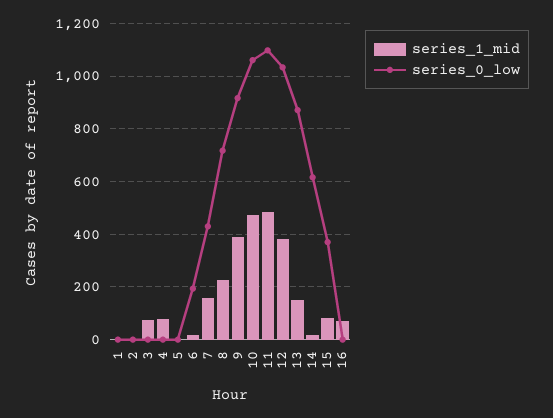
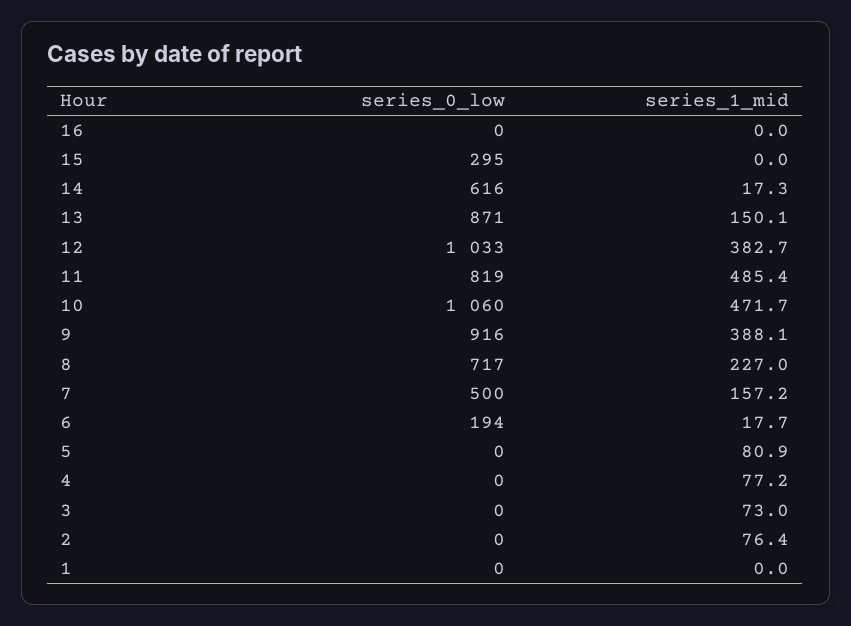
series_1_mid, 2: 0 -> 76.4
series_1_mid, 5: 0 -> 80.9
series_0_low, 7: 425 -> 500
series_0_low, 11: 1100 -> 819
series_1_mid, 15: 75 -> 0
series_0_low, 15: 375 -> 295
series_1_mid, 16: 75 -> 0

